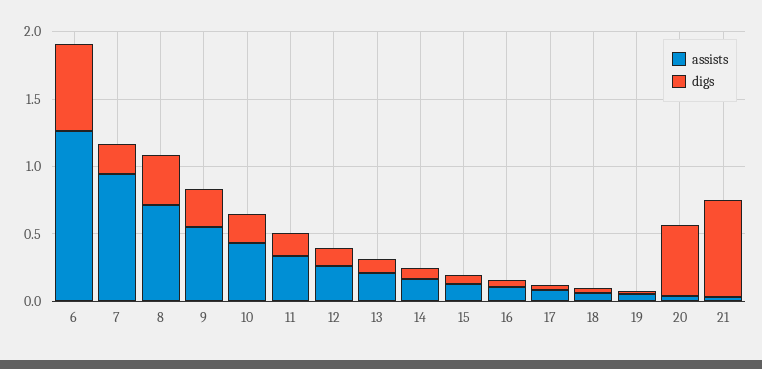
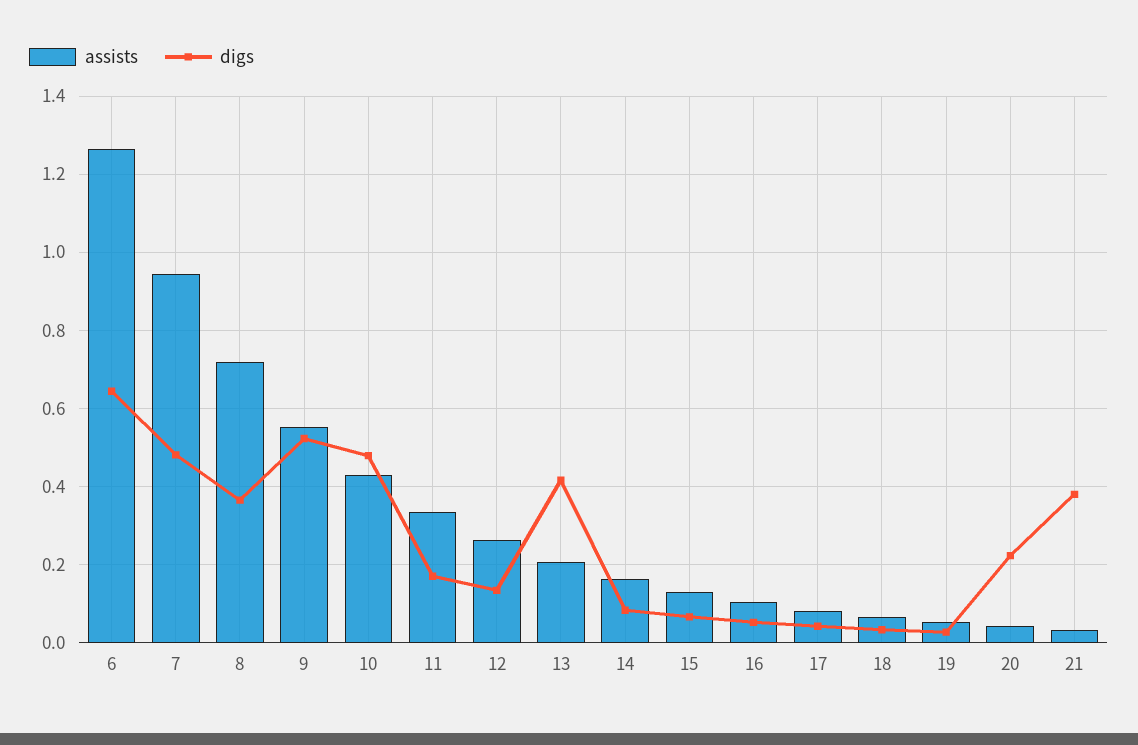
digs, 7: 0.2 -> 0.48
digs, 9: 0.3 -> 0.52
digs, 10: 0.2 -> 0.48
digs, 13: 0.1 -> 0.42
digs, 20: 0.5 -> 0.22
digs, 21: 0.7 -> 0.38

